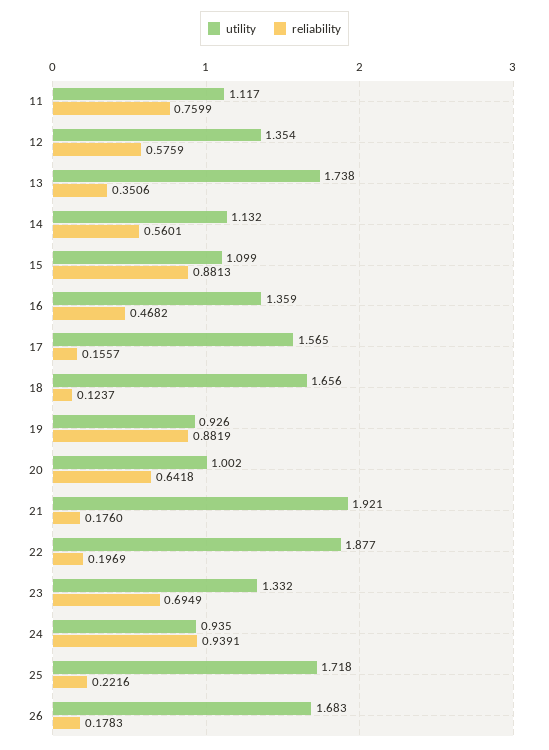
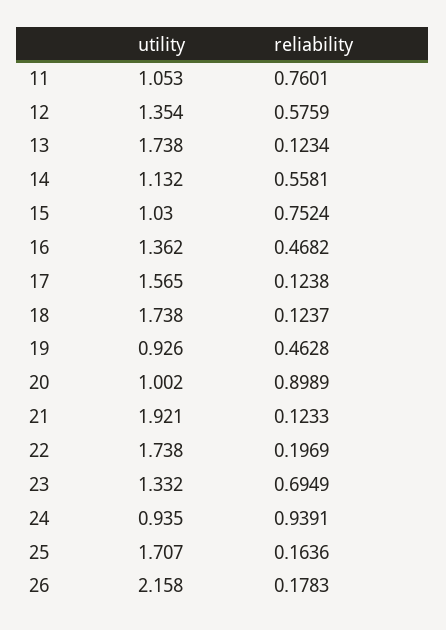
utility, 11: 1.117 -> 1.053
reliability, 11: 0.7599 -> 0.7601
reliability, 13: 0.3506 -> 0.1234
reliability, 14: 0.5601 -> 0.5581
utility, 15: 1.099 -> 1.03
reliability, 15: 0.8813 -> 0.7524
utility, 16: 1.359 -> 1.362
reliability, 17: 0.1557 -> 0.1238
utility, 18: 1.656 -> 1.738
reliability, 19: 0.8819 -> 0.4628
reliability, 20: 0.6418 -> 0.8989
reliability, 21: 0.176 -> 0.1233
utility, 22: 1.877 -> 1.738
utility, 25: 1.718 -> 1.707
reliability, 25: 0.2216 -> 0.1636
utility, 26: 1.683 -> 2.158

